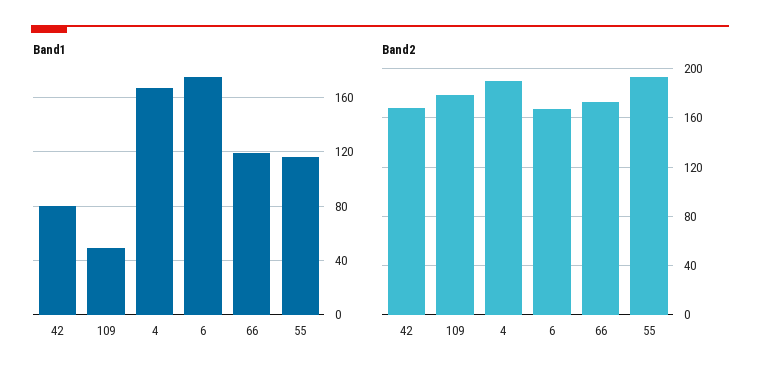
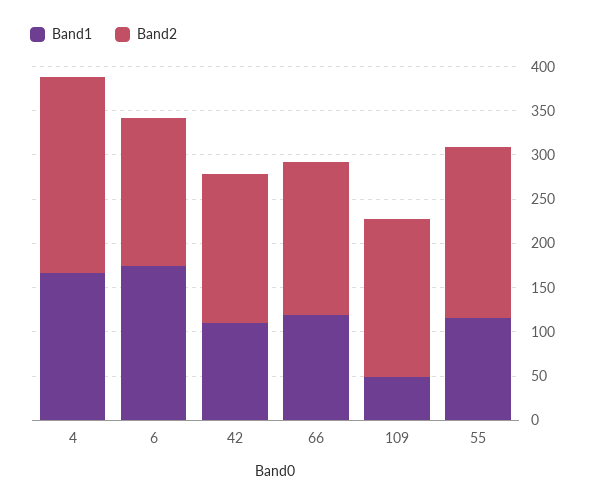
Band1, 42: 80 -> 110
Band2, 4: 190 -> 220

